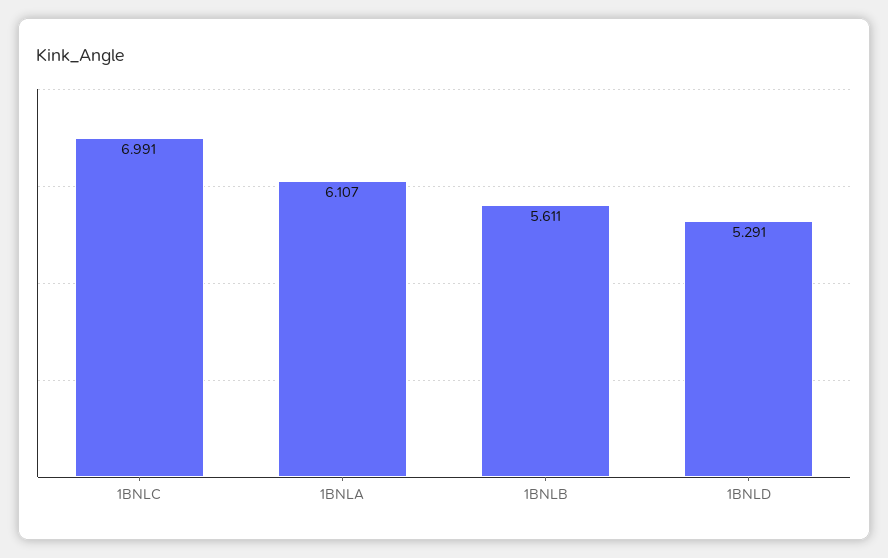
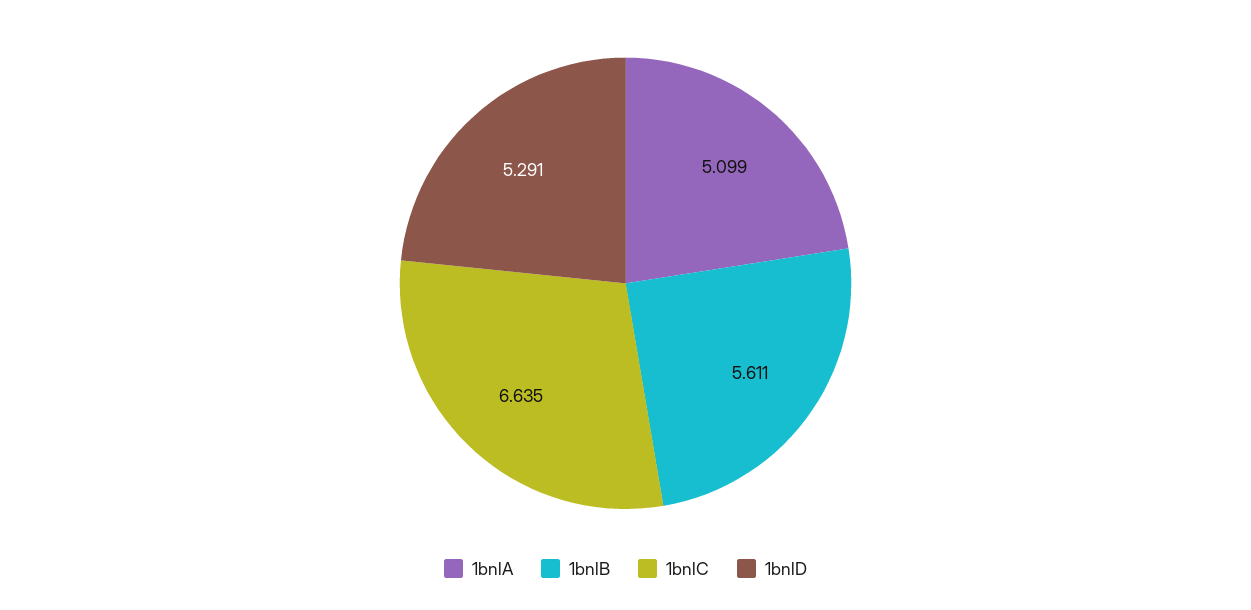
1BNLC: 6.991 -> 6.635
1BNLA: 6.107 -> 5.099

